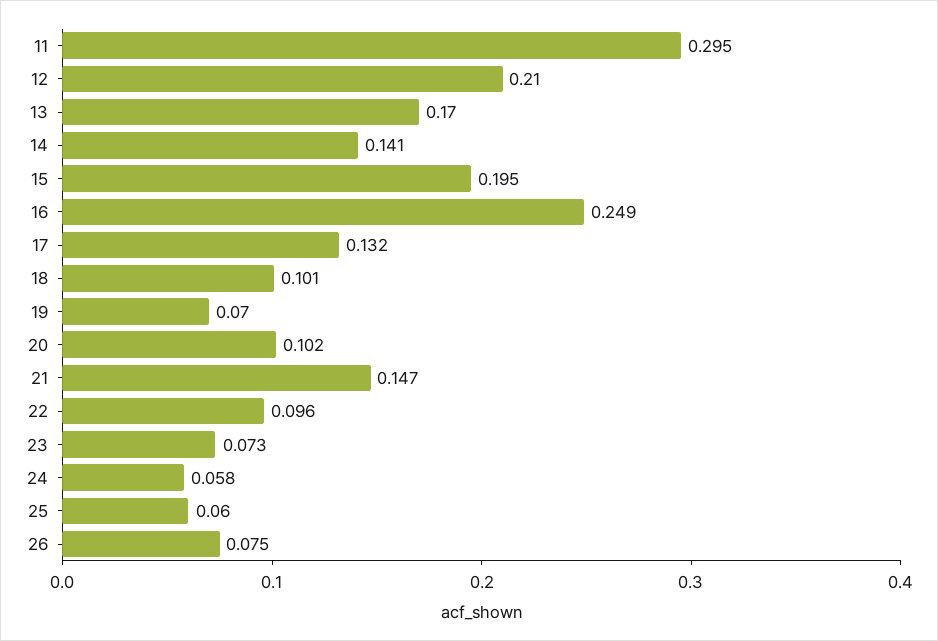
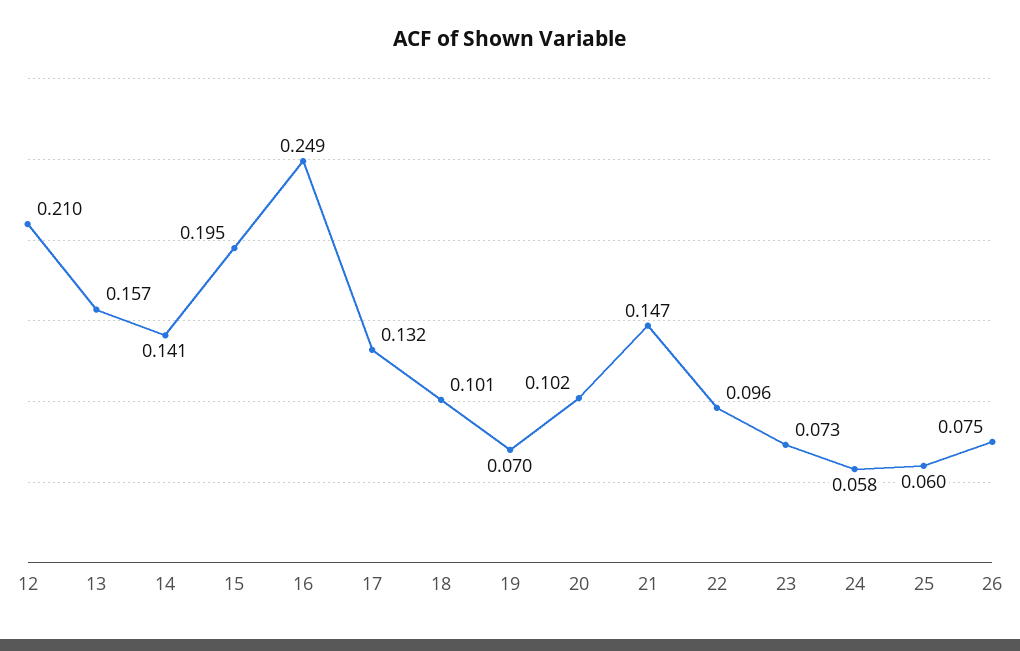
11: 0.295 -> none
13: 0.17 -> 0.157

